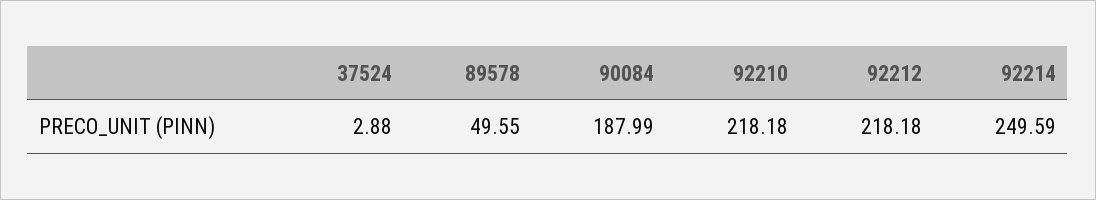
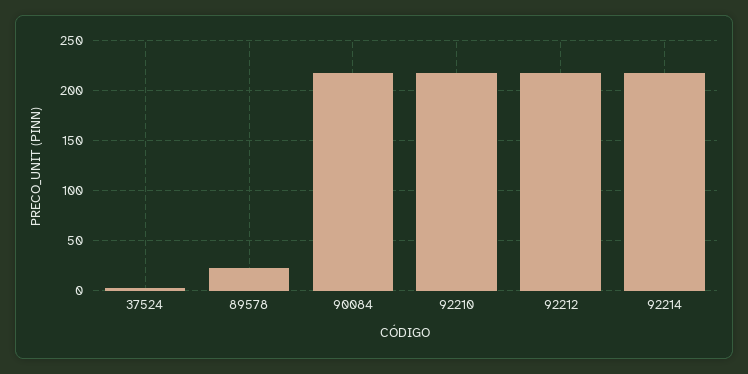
89578: 49.55 -> 20
90084: 187.99 -> 220
92214: 249.59 -> 220

